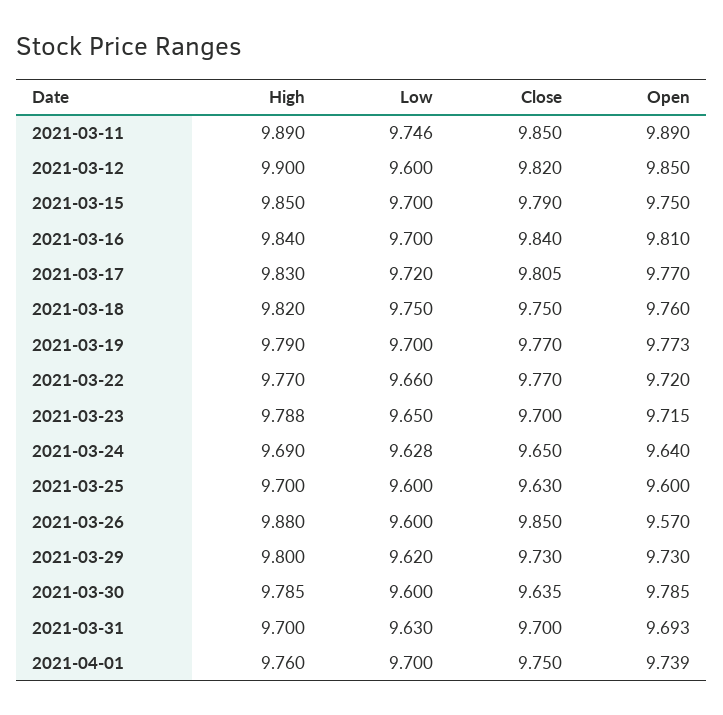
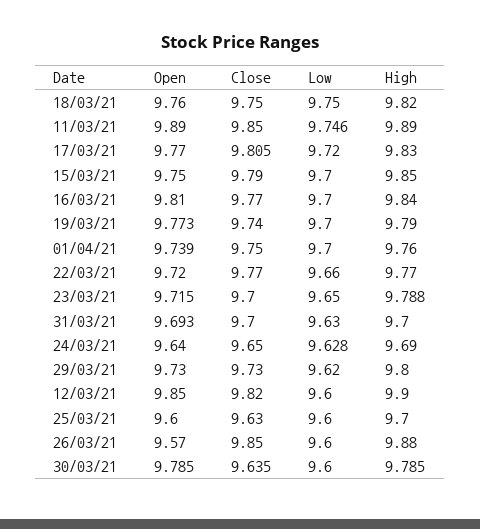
Close, 2021-03-16: 9.84 -> 9.77
Close, 2021-03-19: 9.77 -> 9.74

